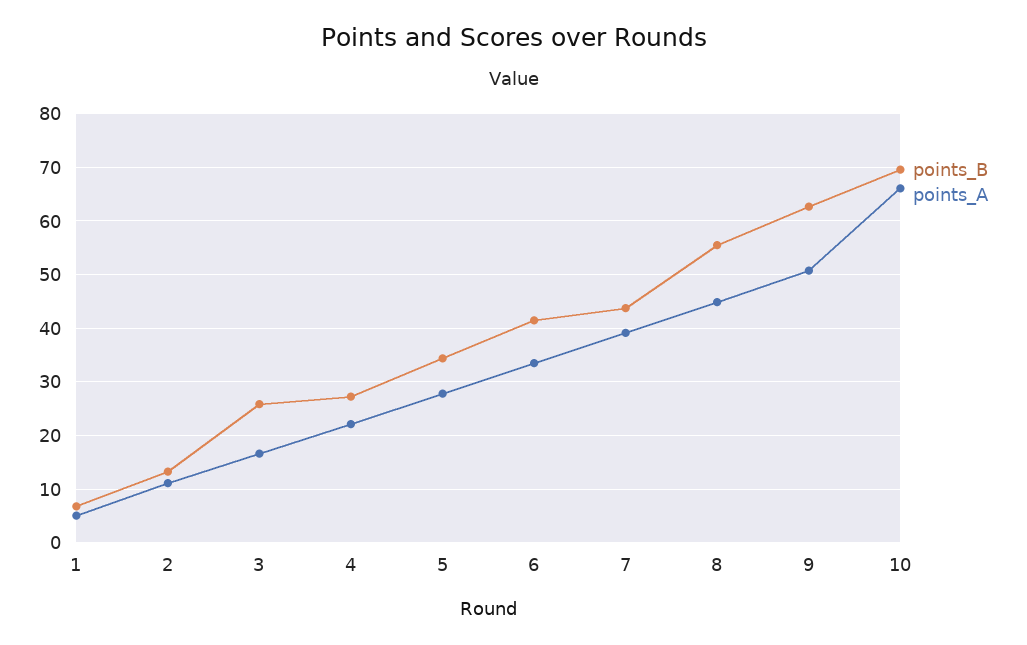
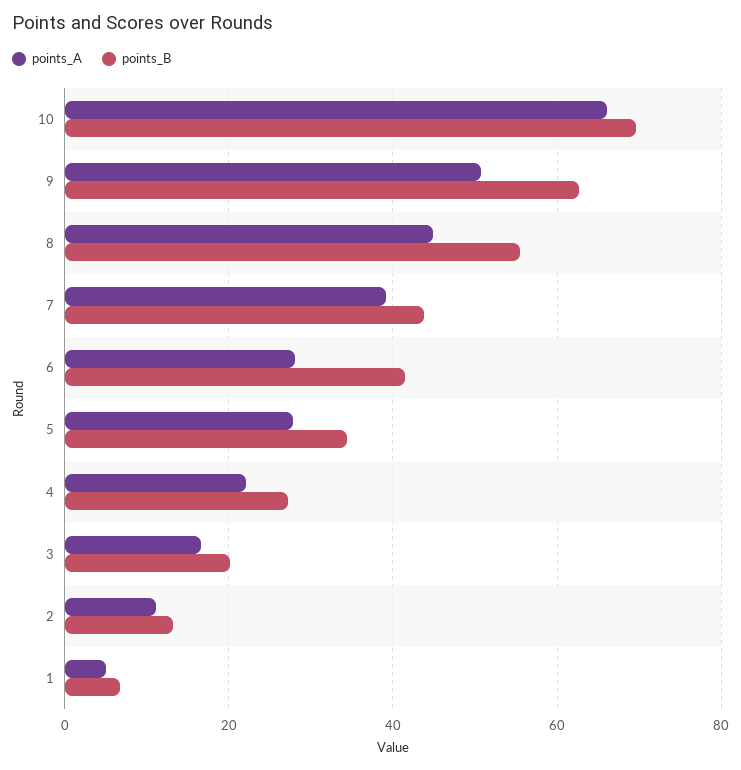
points_B, 3: 26 -> 20
points_A, 6: 34 -> 28

